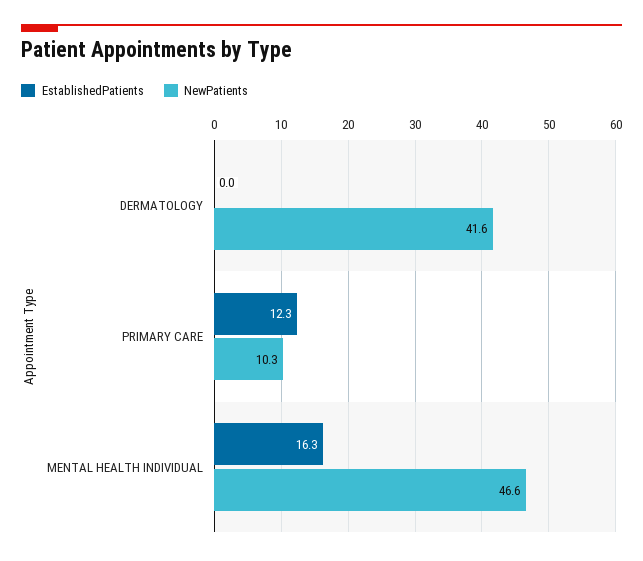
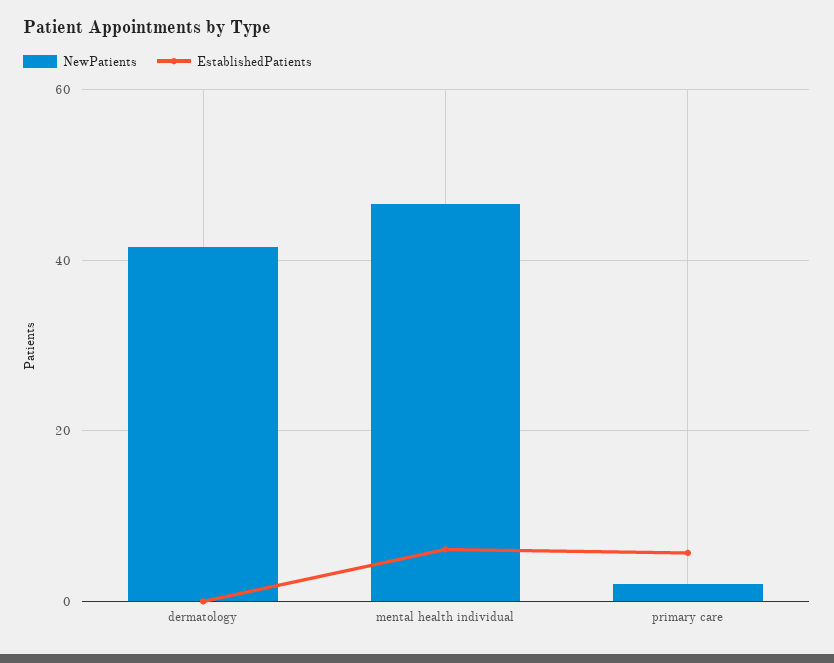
EstablishedPatients, PRIMARY CARE: 12.3 -> 6
NewPatients, PRIMARY CARE: 10.3 -> 2
EstablishedPatients, MENTAL HEALTH INDIVIDUAL: 16.3 -> 6

